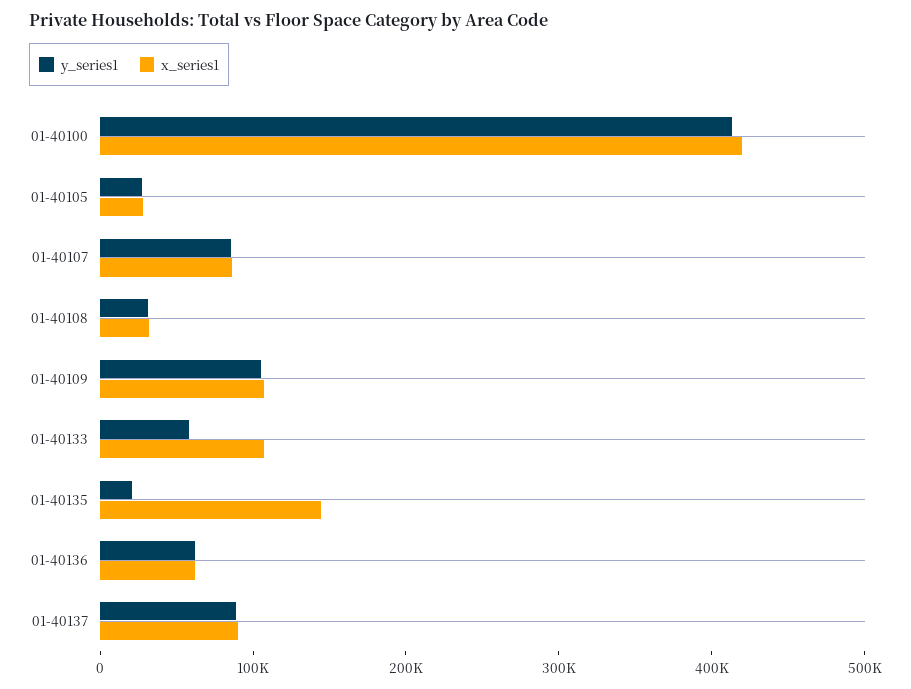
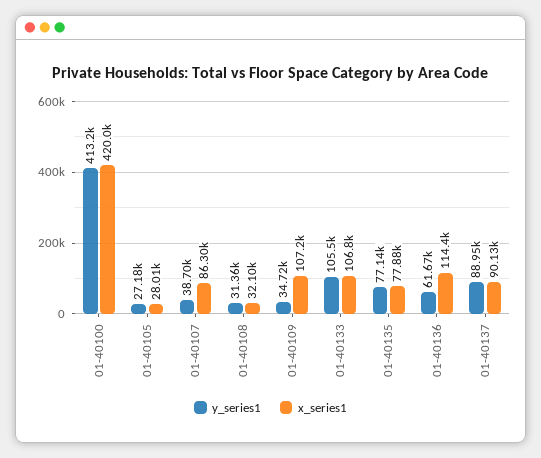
y_series1, 01-40107: 80000 -> 38700
y_series1, 01-40109: 100000 -> 34720
y_series1, 01-40133: 60000 -> 105500
y_series1, 01-40135: 20000 -> 77140
x_series1, 01-40135: 140000 -> 77880
x_series1, 01-40136: 60000 -> 114400

